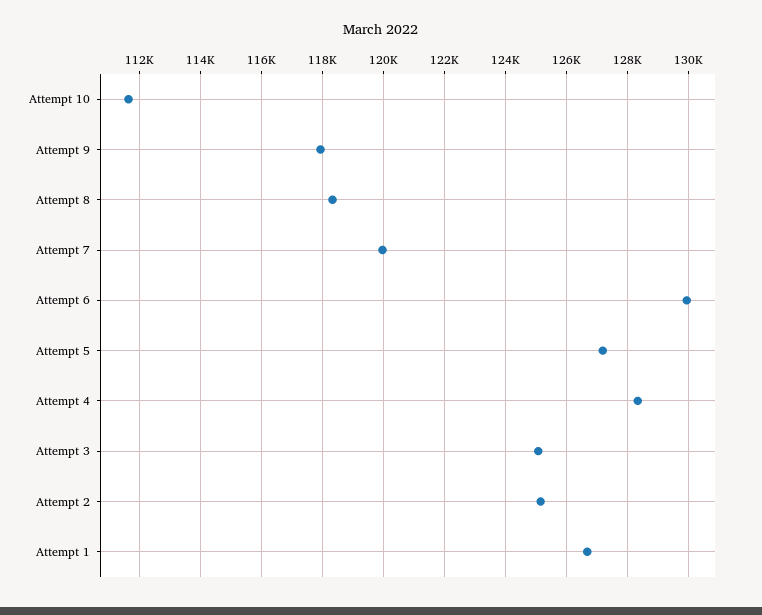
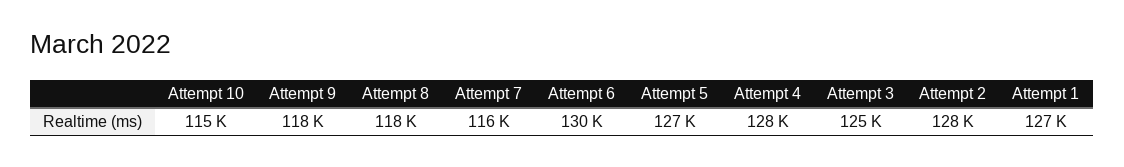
Attempt 10: 111600 -> 115000
Attempt 7: 120000 -> 116000
Attempt 2: 125200 -> 128000

